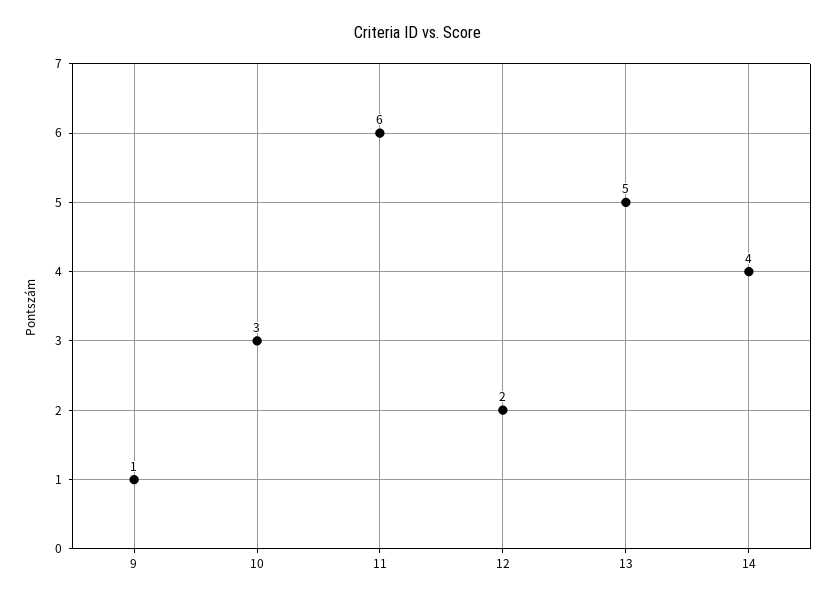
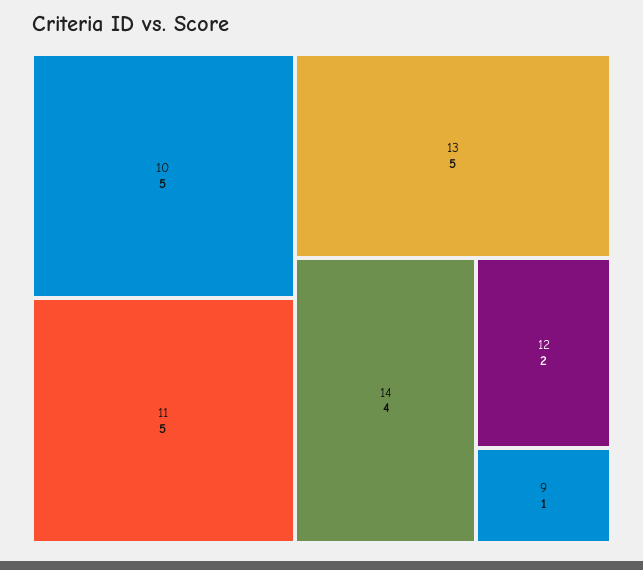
10: 3 -> 5
11: 6 -> 5

